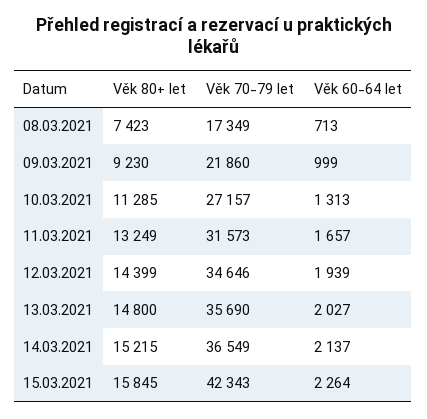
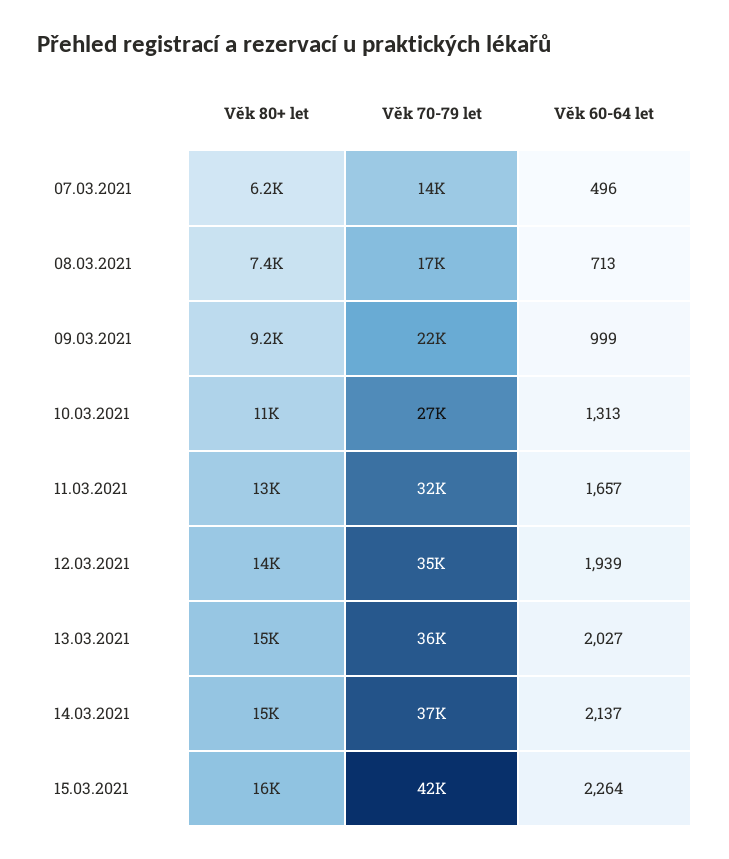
Věk 80+ let, 07.03.2021: none -> 6200
Věk 70-79 let, 07.03.2021: none -> 14000
Věk 60-64 let, 07.03.2021: none -> 496

